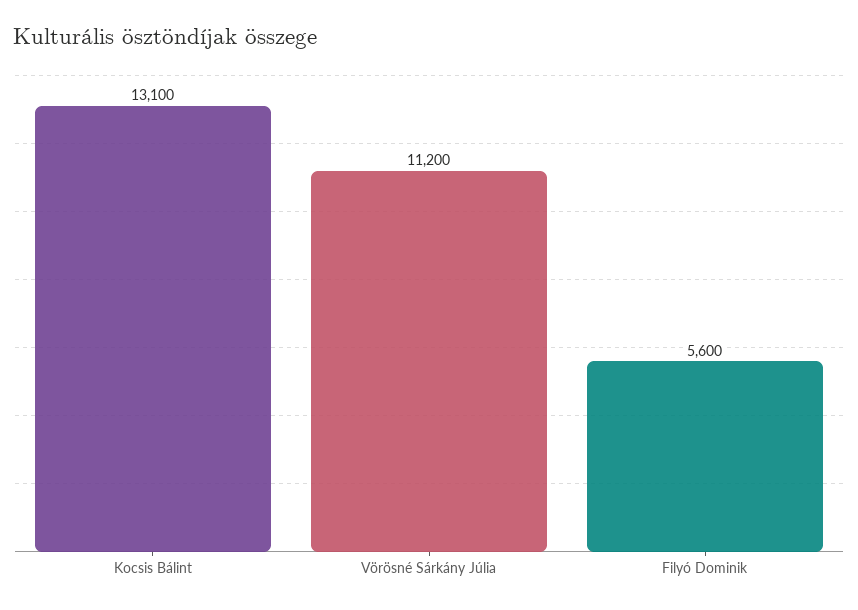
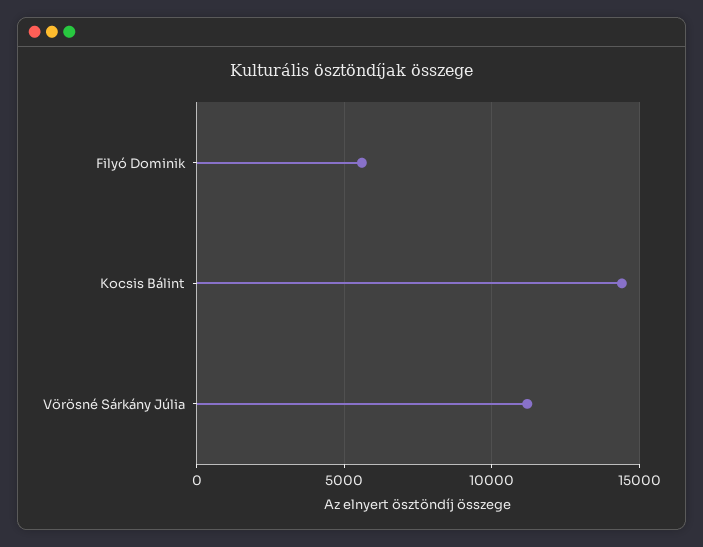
Kocsis Bálint: 13100 -> 14500

